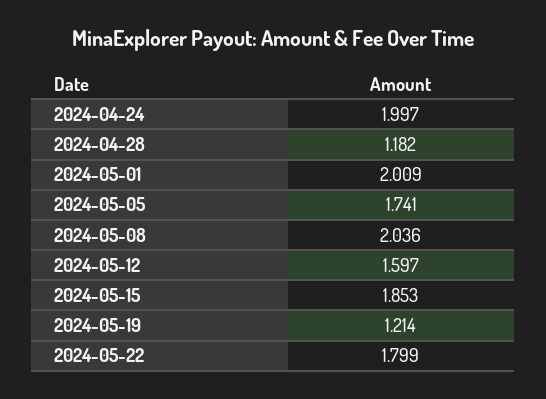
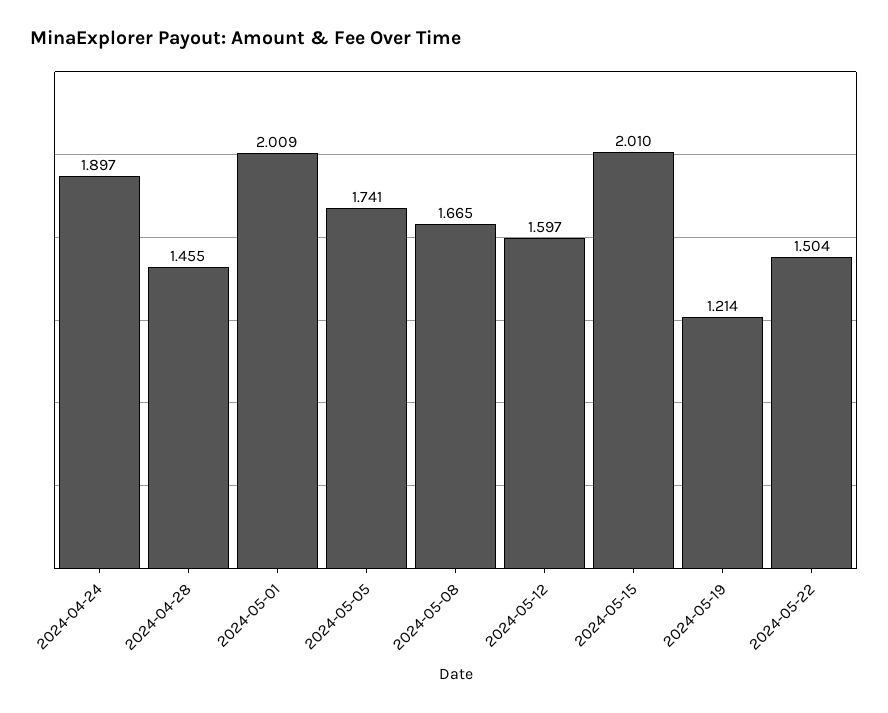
2024-04-24: 1.997 -> 1.897
2024-04-28: 1.182 -> 1.455
2024-05-08: 2.036 -> 1.665
2024-05-15: 1.853 -> 2.01
2024-05-22: 1.799 -> 1.504

